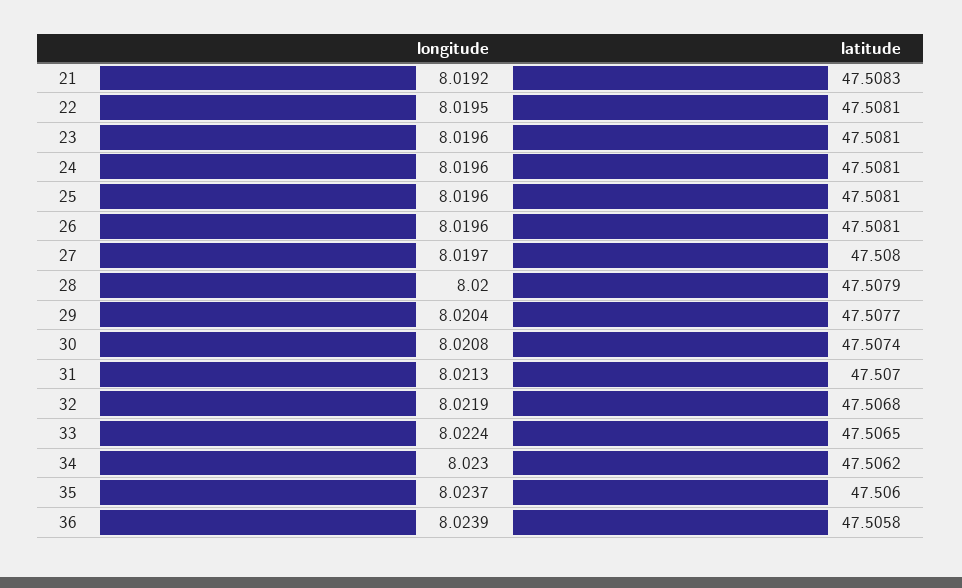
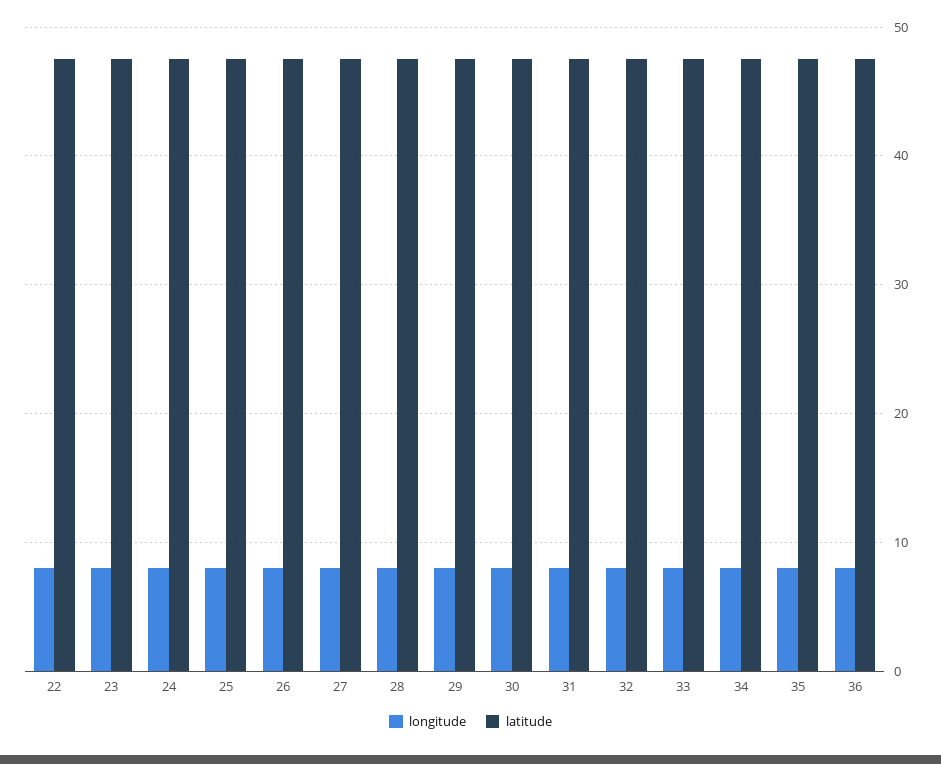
longitude, 21: 8.0192 -> none
latitude, 21: 47.5083 -> none

